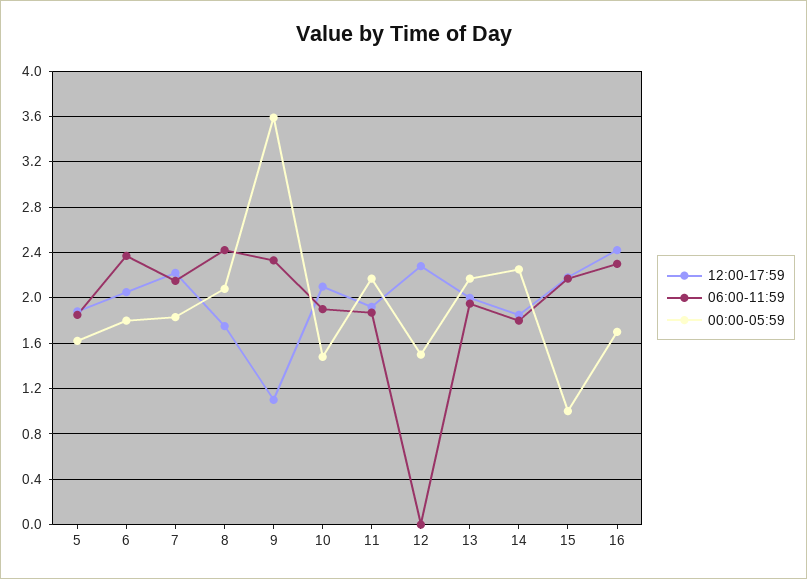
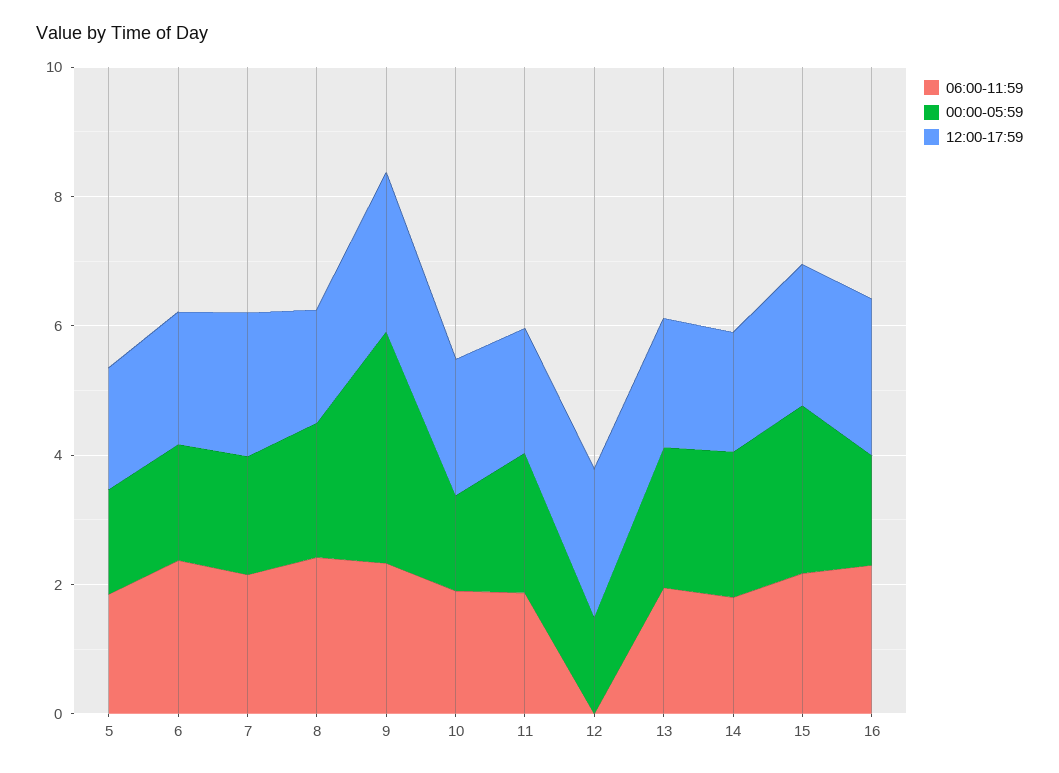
12:00-17:59, 9: 1.1 -> 2.5
00:00-05:59, 15: 1 -> 2.5

